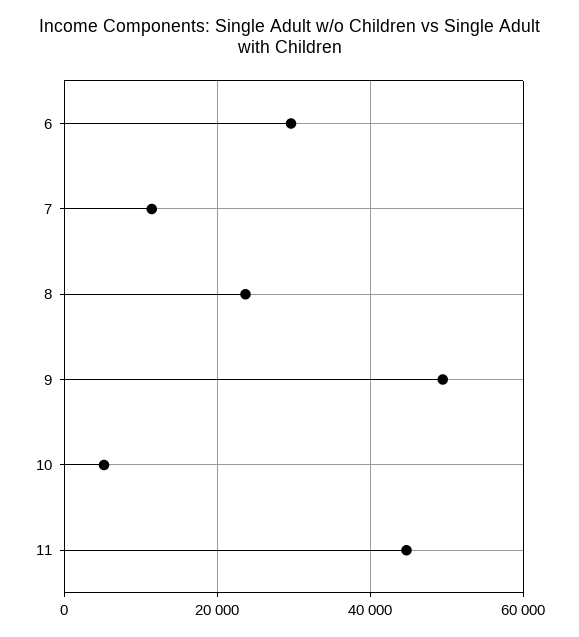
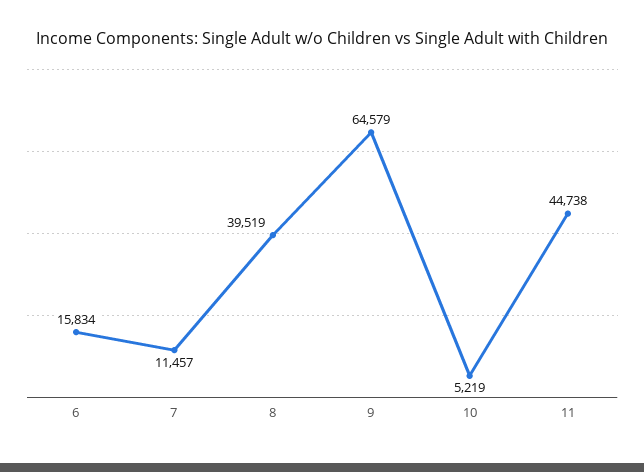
6: 30000 -> 15834
8: 24000 -> 39519
9: 50000 -> 64579

